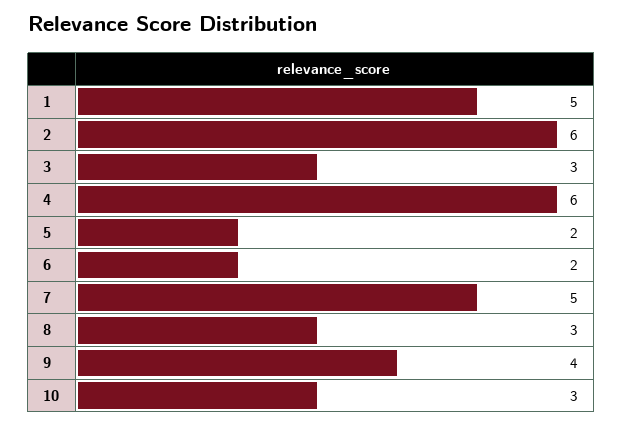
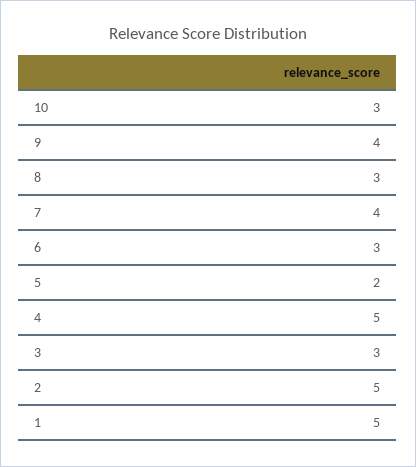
2: 6 -> 5
4: 6 -> 5
6: 2 -> 3
7: 5 -> 4

